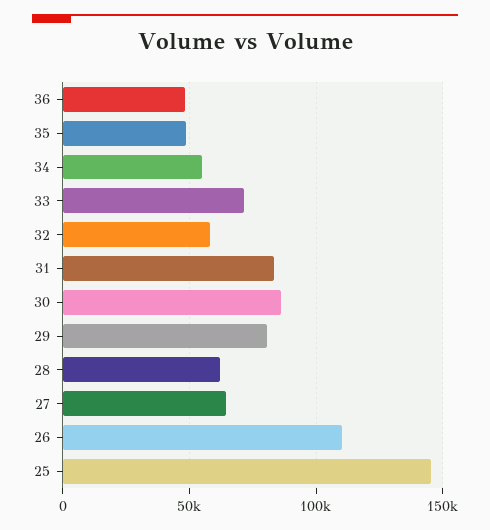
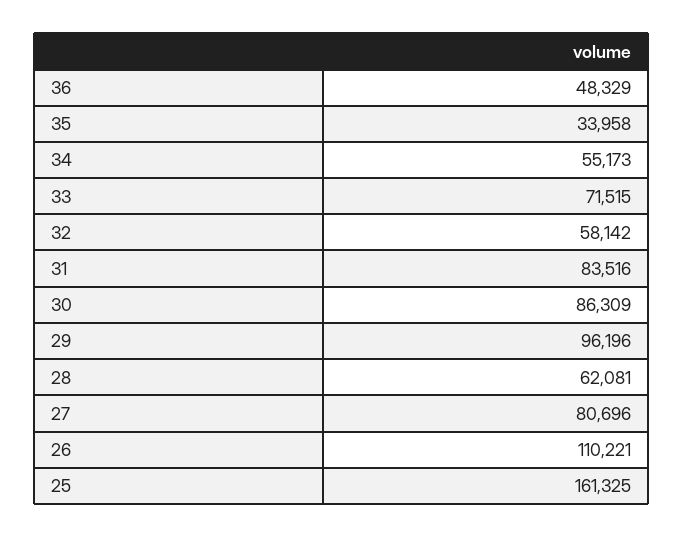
35: 50000 -> 33958
29: 80000 -> 96196
27: 65000 -> 80696
25: 145000 -> 161325

